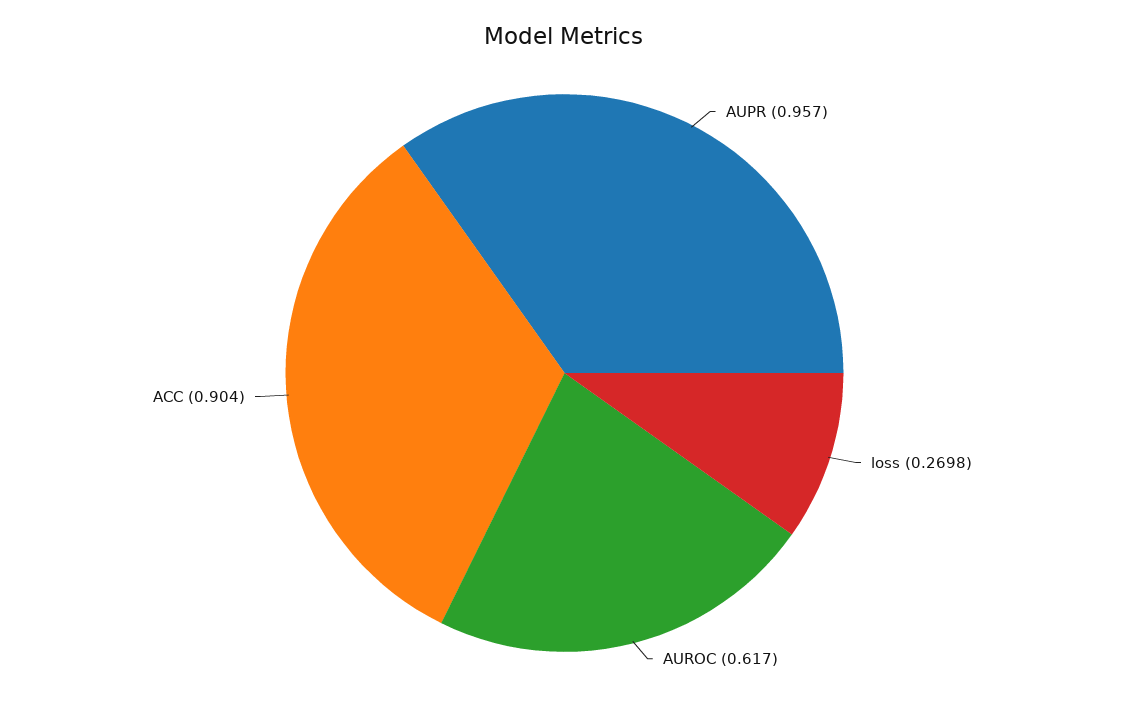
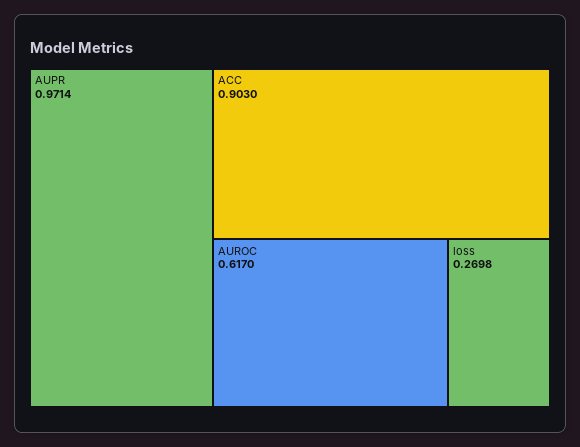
AUPR: 0.957 -> 0.9714
ACC: 0.904 -> 0.903

